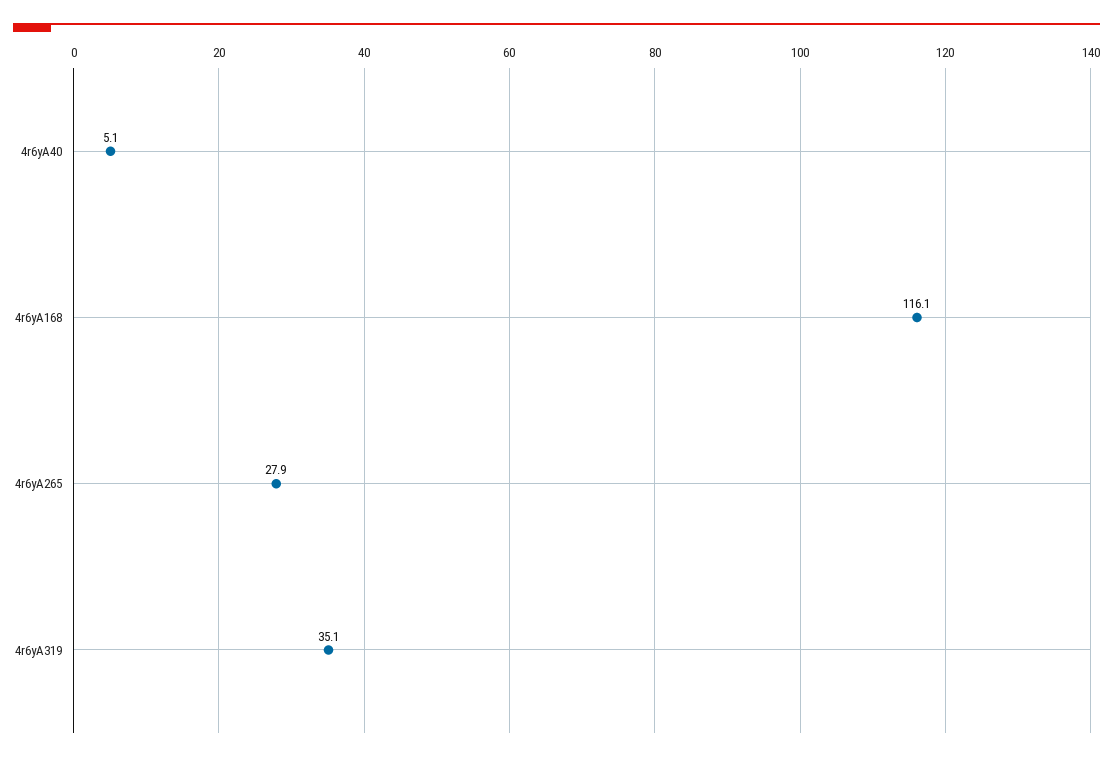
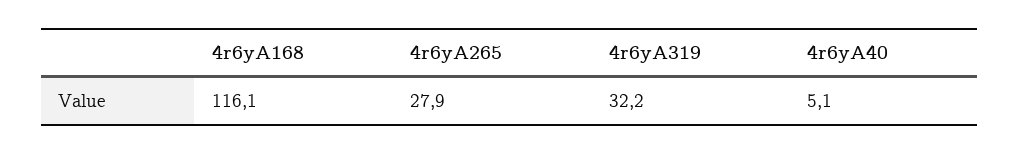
4r6yA319: 35.1 -> 32.2

